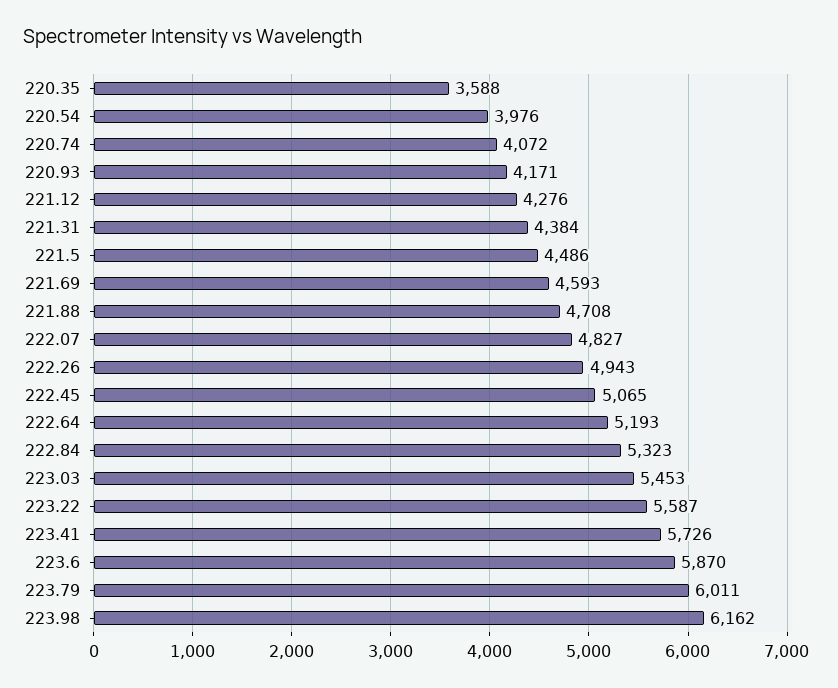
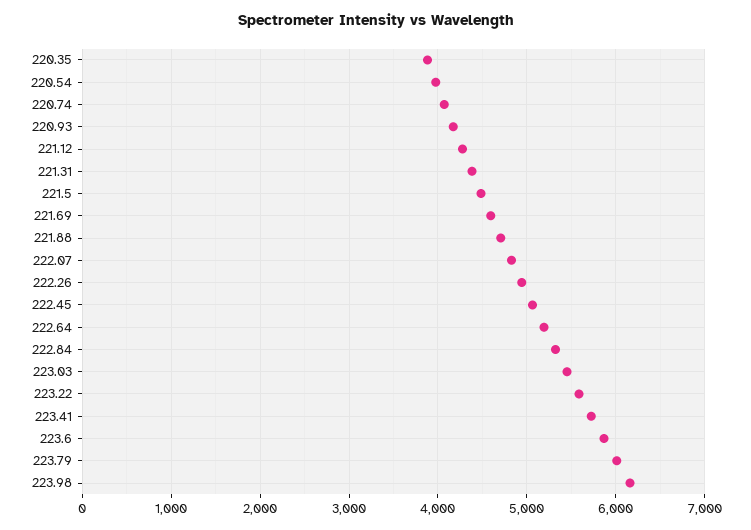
220.35: 3588 -> 3900

